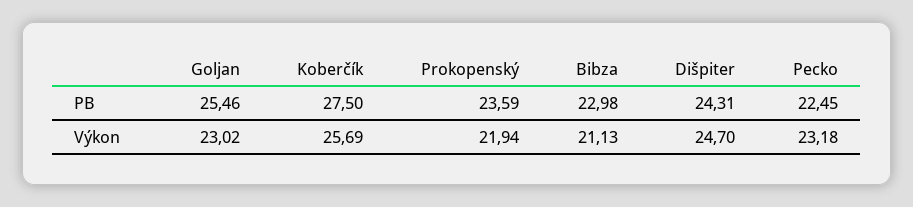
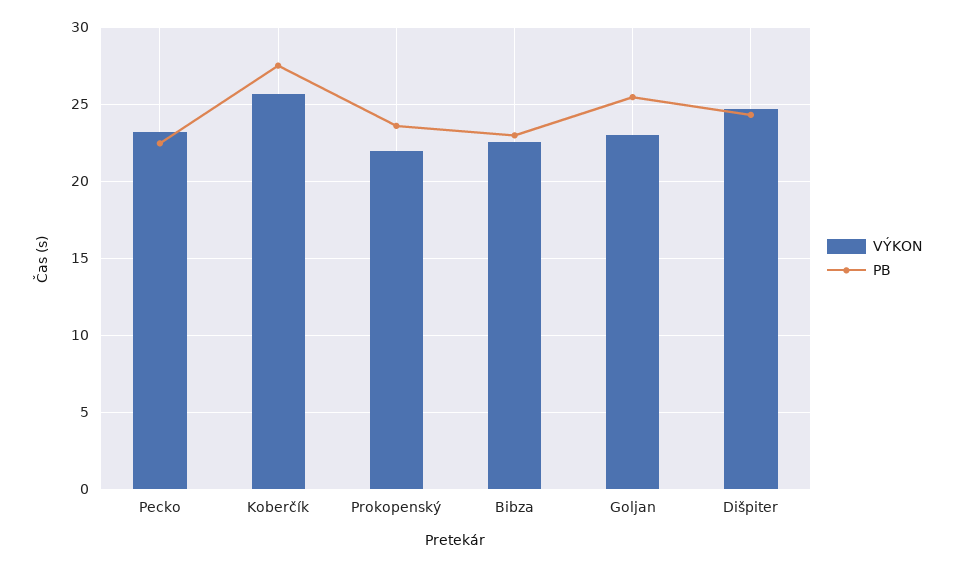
Výkon, Bibza: 21.13 -> 22.5

